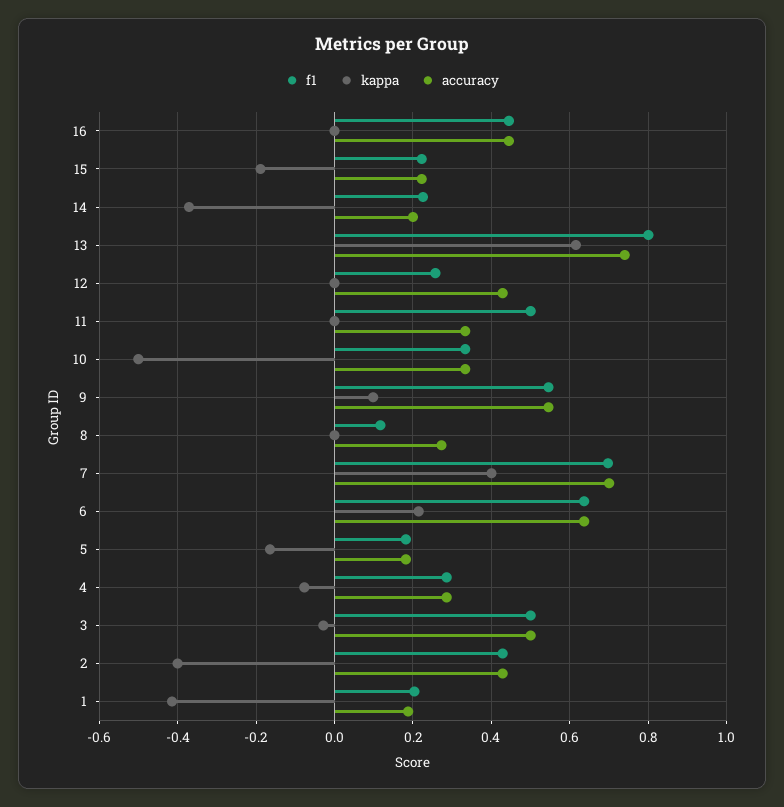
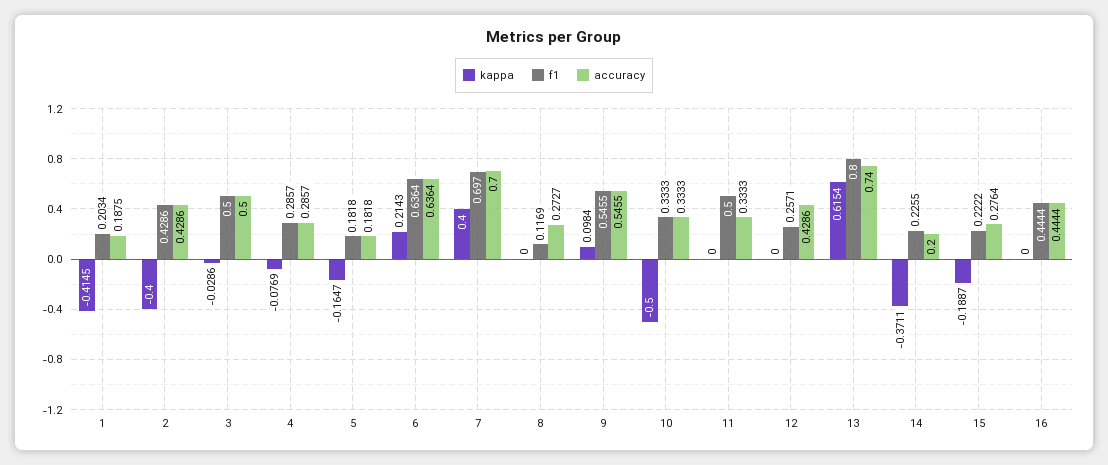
accuracy, 15: 0.22 -> 0.2764

